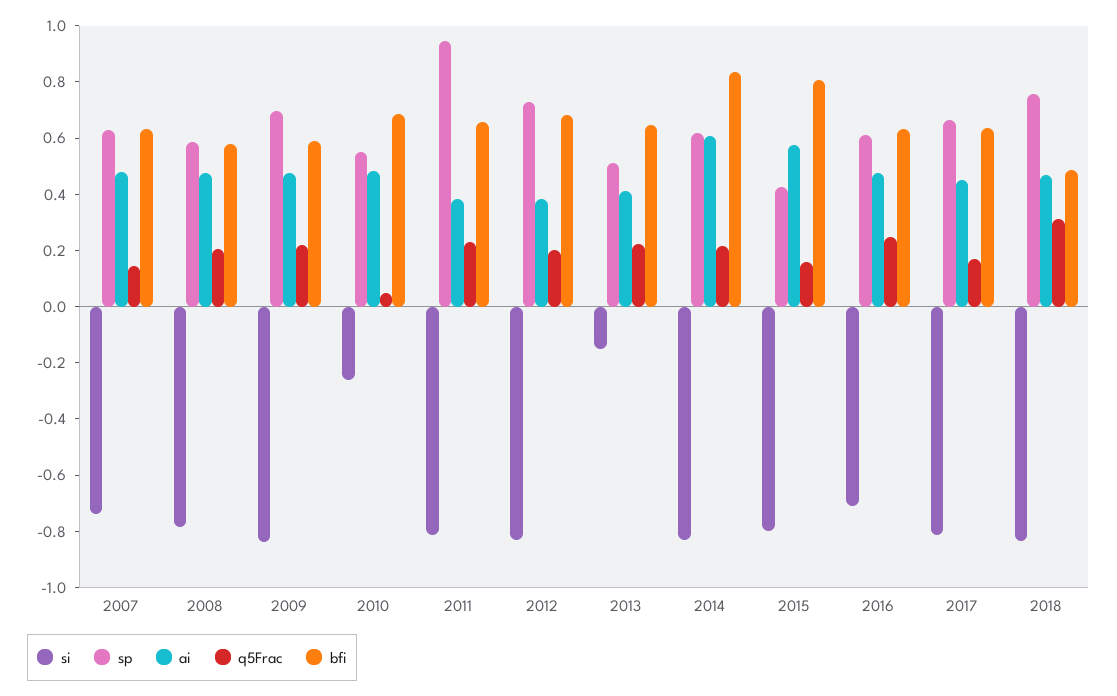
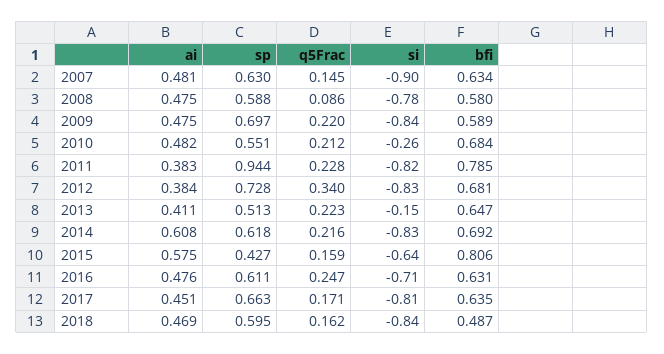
si, 2007: -0.75 -> -0.9
q5Frac, 2008: 0.2 -> 0.086
q5Frac, 2010: 0.05 -> 0.212
bfi, 2011: 0.65 -> 0.785
q5Frac, 2012: 0.2 -> 0.34
bfi, 2014: 0.85 -> 0.692
si, 2015: -0.8 -> -0.64
sp, 2018: 0.75 -> 0.595
q5Frac, 2018: 0.3 -> 0.162

